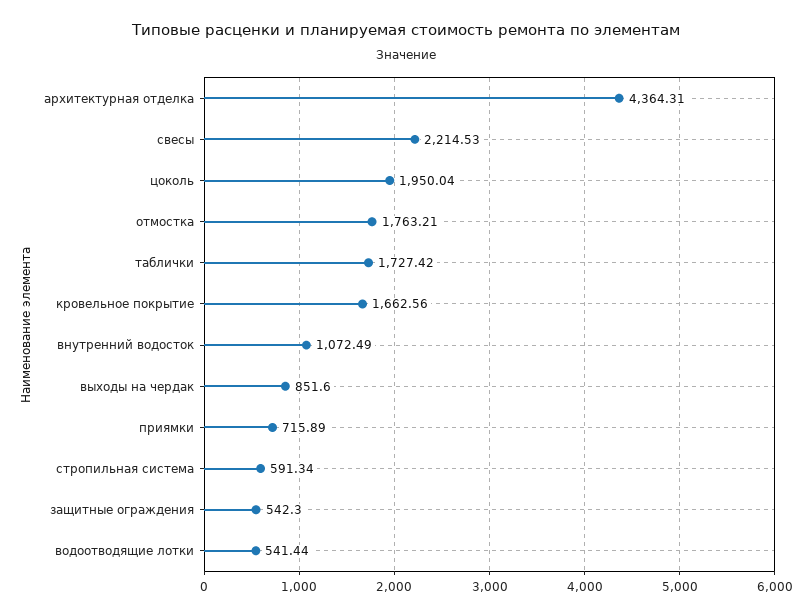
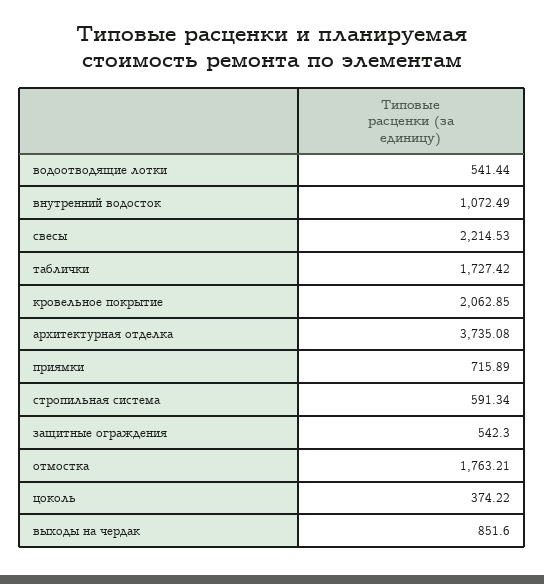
архитектурная отделка: 4364.31 -> 3735.08
цоколь: 1950.04 -> 374.22
кровельное покрытие: 1662.56 -> 2062.85

